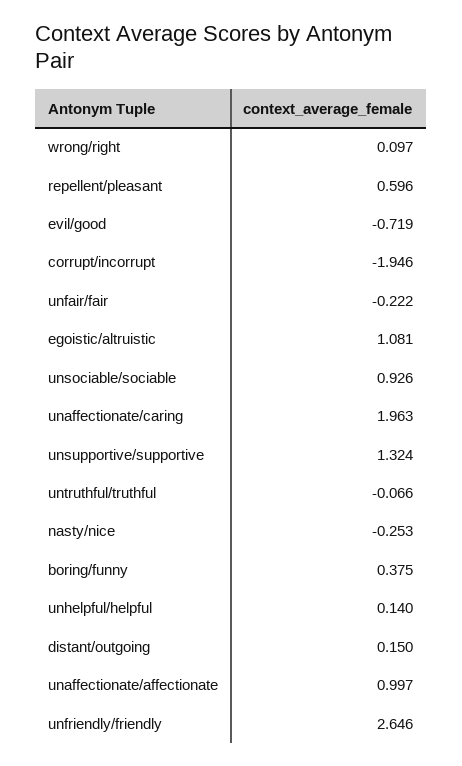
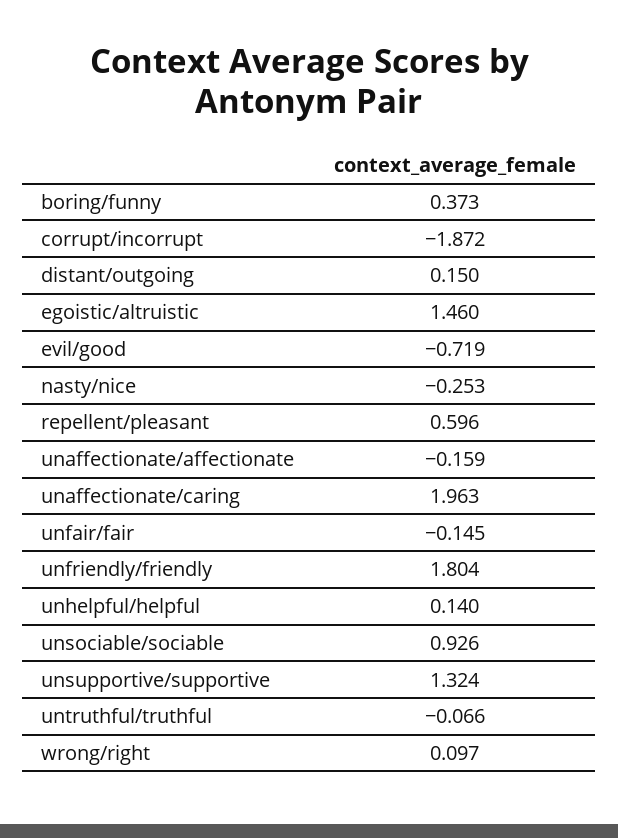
corrupt/incorrupt: -1.946 -> -1.872
unfair/fair: -0.222 -> -0.145
egoistic/altruistic: 1.081 -> 1.46
boring/funny: 0.375 -> 0.373
unaffectionate/affectionate: 0.997 -> -0.159
unfriendly/friendly: 2.646 -> 1.804

